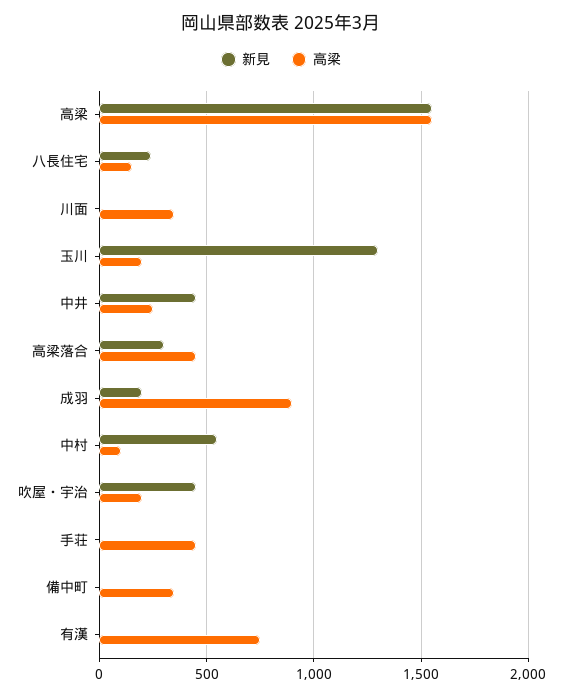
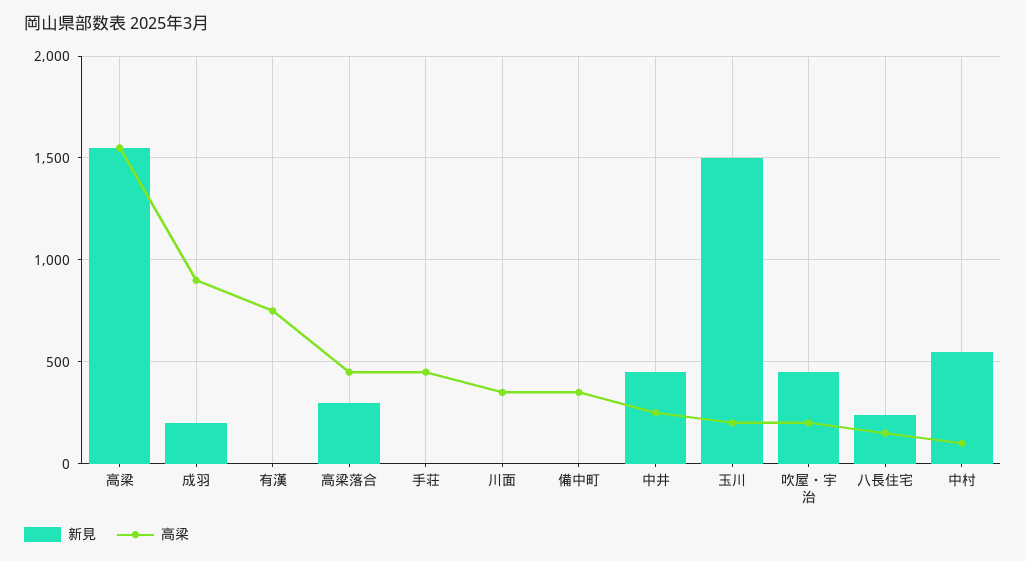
新見, 玉川: 1300 -> 1500

